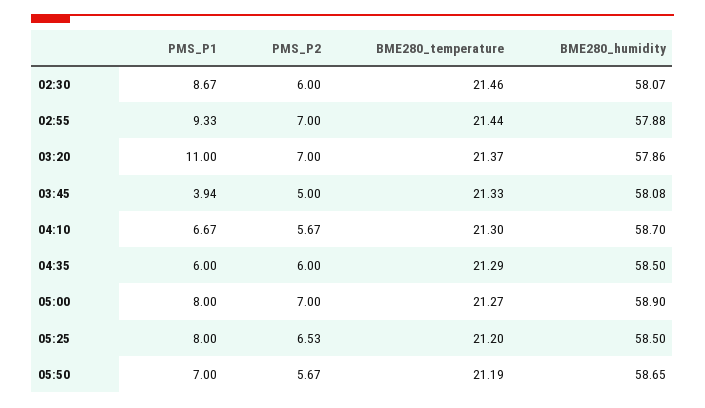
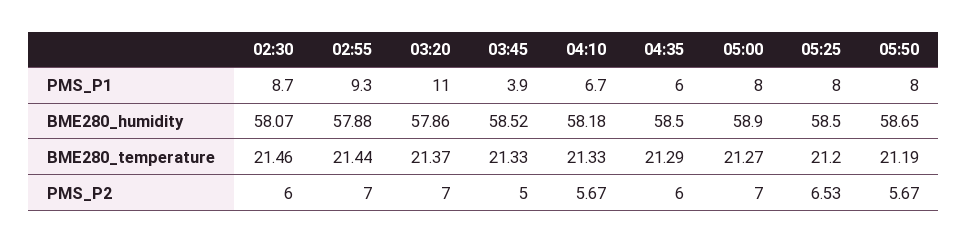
BME280_humidity, 03:45: 58.08 -> 58.52
BME280_temperature, 04:10: 21.3 -> 21.33
BME280_humidity, 04:10: 58.7 -> 58.18
PMS_P1, 05:50: 7 -> 8

